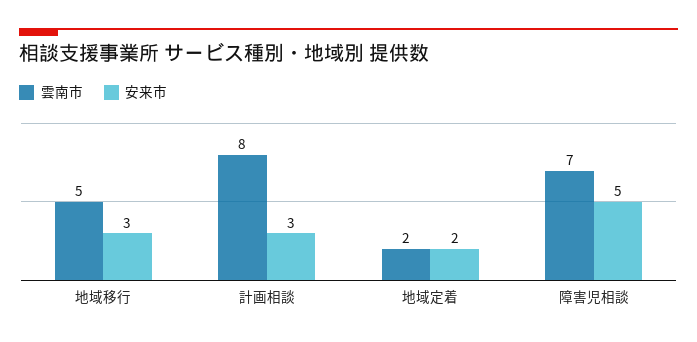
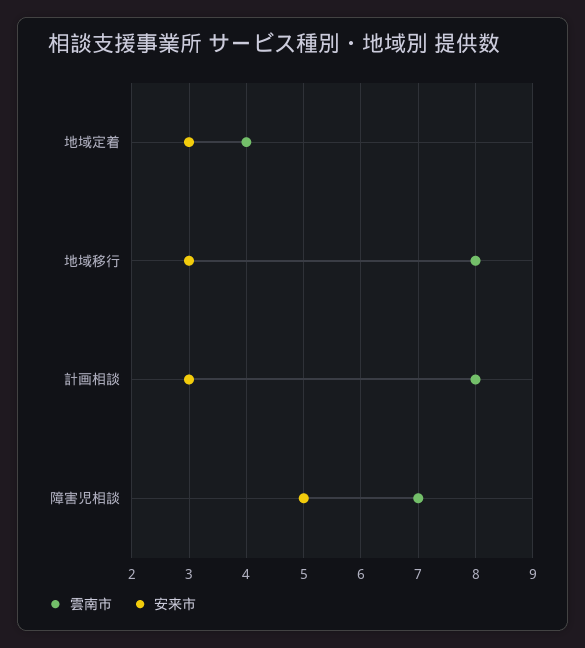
雲南市, 地域移行: 5 -> 8
雲南市, 地域定着: 2 -> 4
安来市, 地域定着: 2 -> 3

